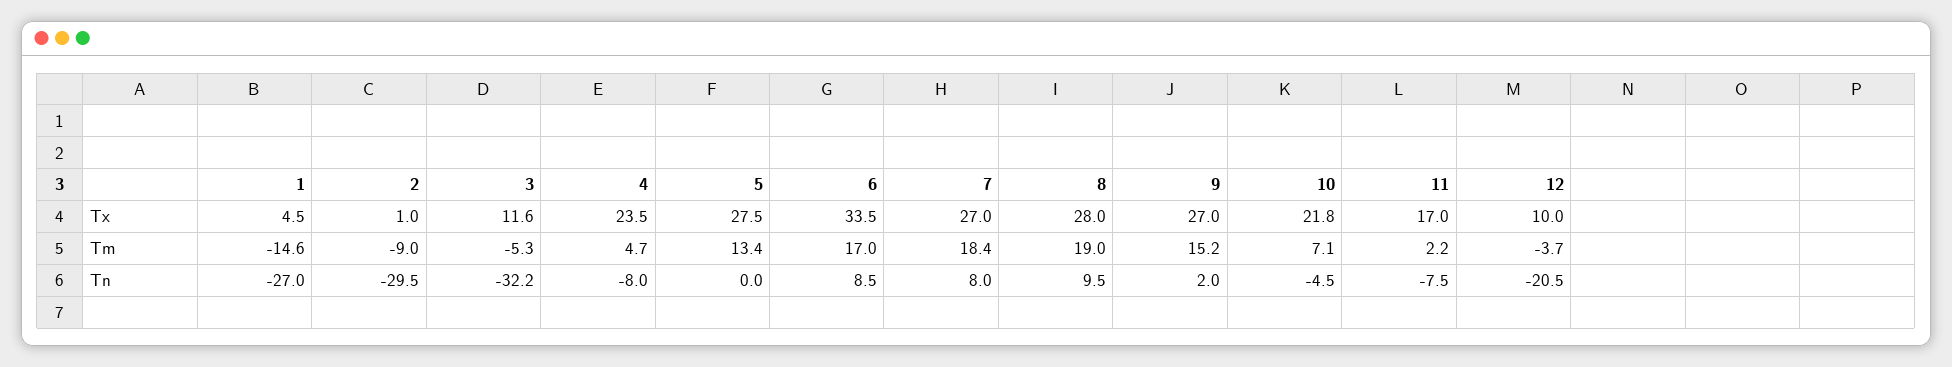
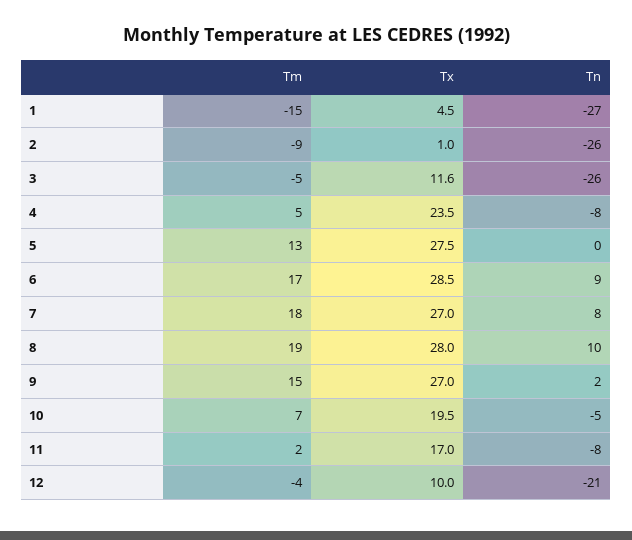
6, Tx: 33.5 -> 28.5
10, Tx: 21.8 -> 19.5
2, Tn: -29.5 -> -26
3, Tn: -32.2 -> -26

